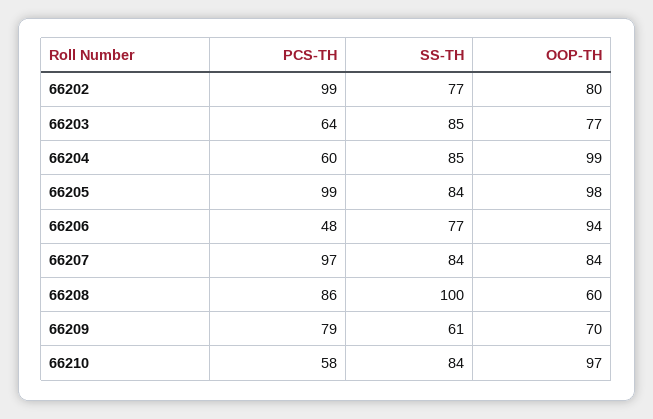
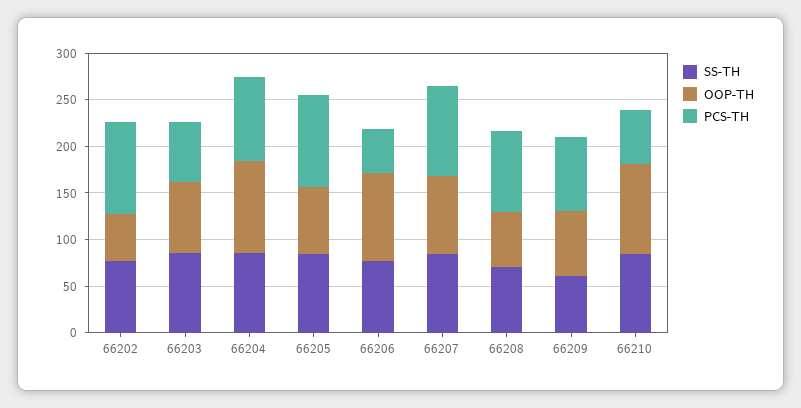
OOP-TH, 66202: 80 -> 50
PCS-TH, 66204: 60 -> 90
OOP-TH, 66205: 98 -> 70
SS-TH, 66208: 100 -> 70

